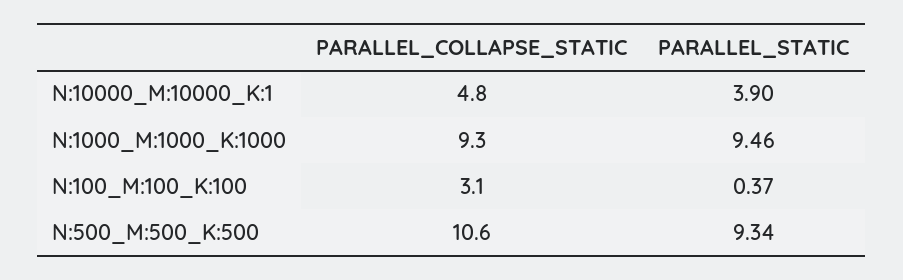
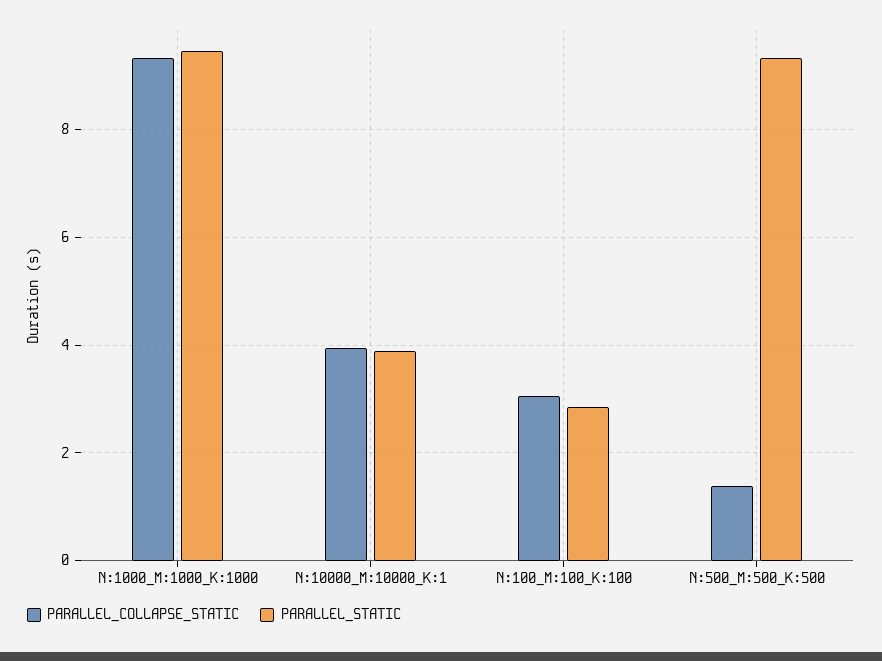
PARALLEL_COLLAPSE_STATIC, N:10000_M:10000_K:1: 4.8 -> 4
PARALLEL_STATIC, N:100_M:100_K:100: 0.37 -> 2.8
PARALLEL_COLLAPSE_STATIC, N:500_M:500_K:500: 10.6 -> 1.4

